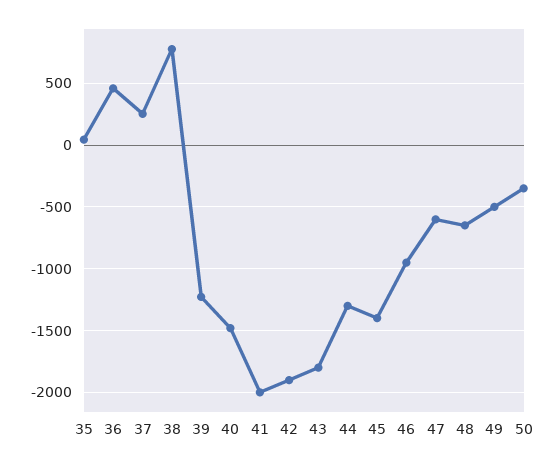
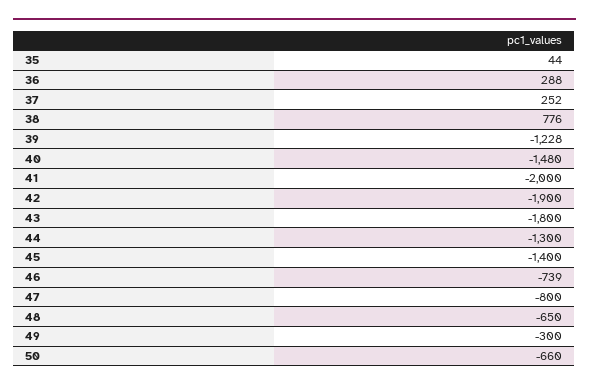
36: 450 -> 288
46: -950 -> -739
47: -600 -> -800
49: -500 -> -300
50: -350 -> -660

